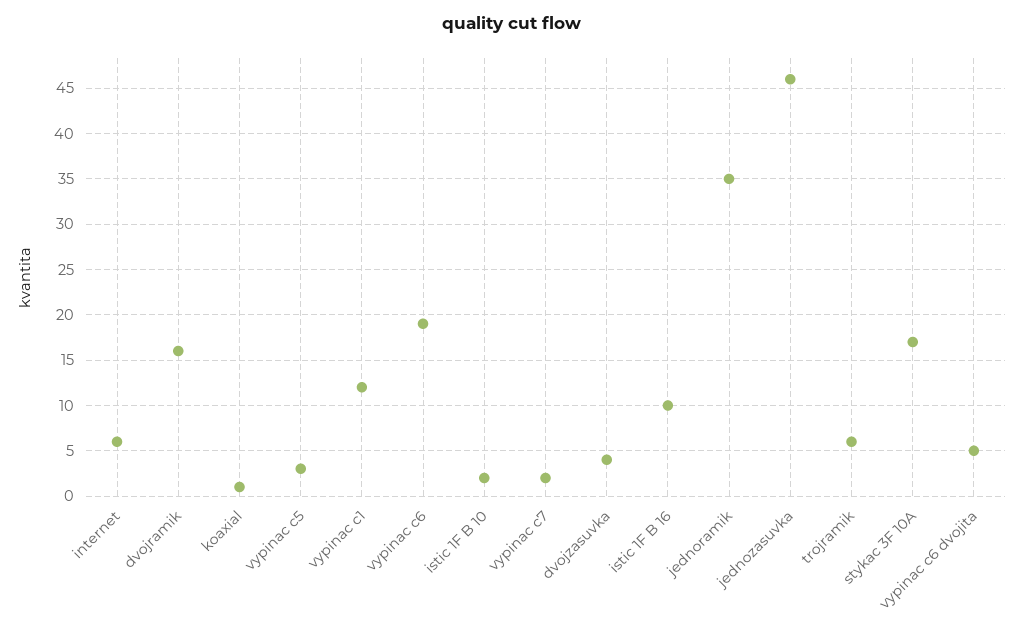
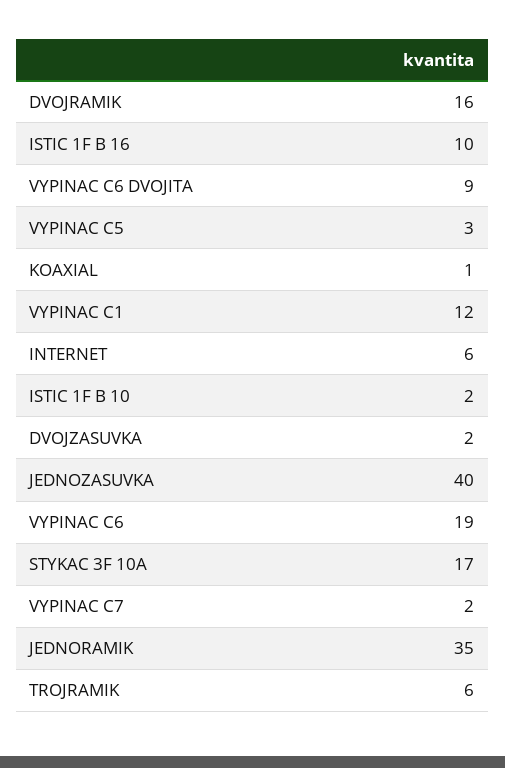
dvojzasuvka: 4 -> 2
jednozasuvka: 46 -> 40
vypinac c6 dvojita: 5 -> 9

